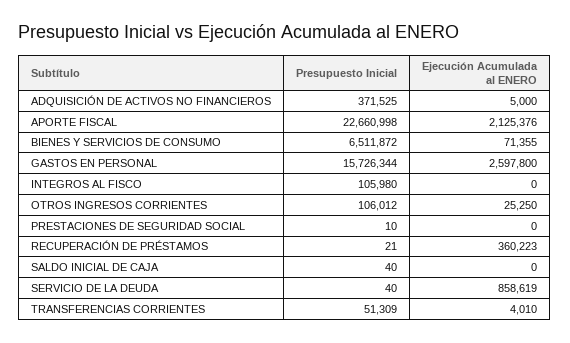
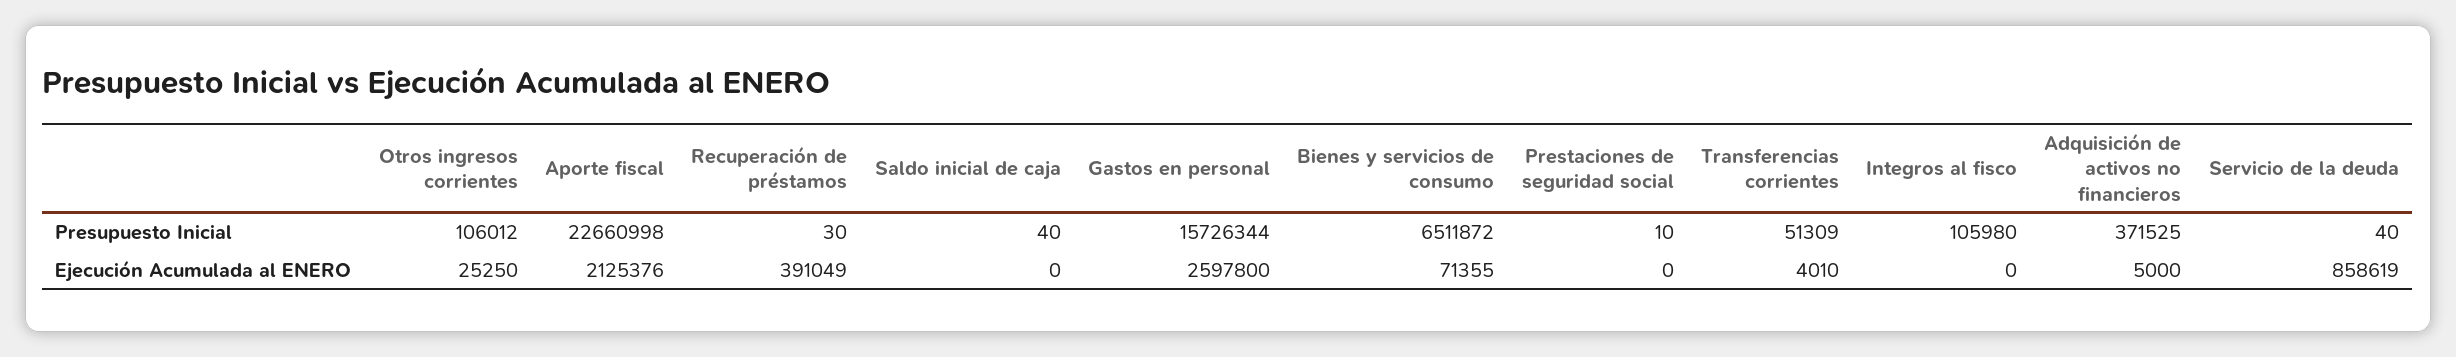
Presupuesto Inicial, RECUPERACIÓN DE PRÉSTAMOS: 21 -> 30
Ejecución Acumulada al ENERO, RECUPERACIÓN DE PRÉSTAMOS: 360223 -> 391049

